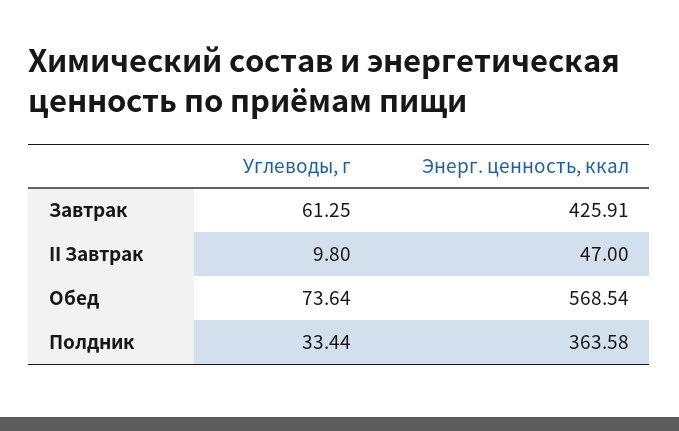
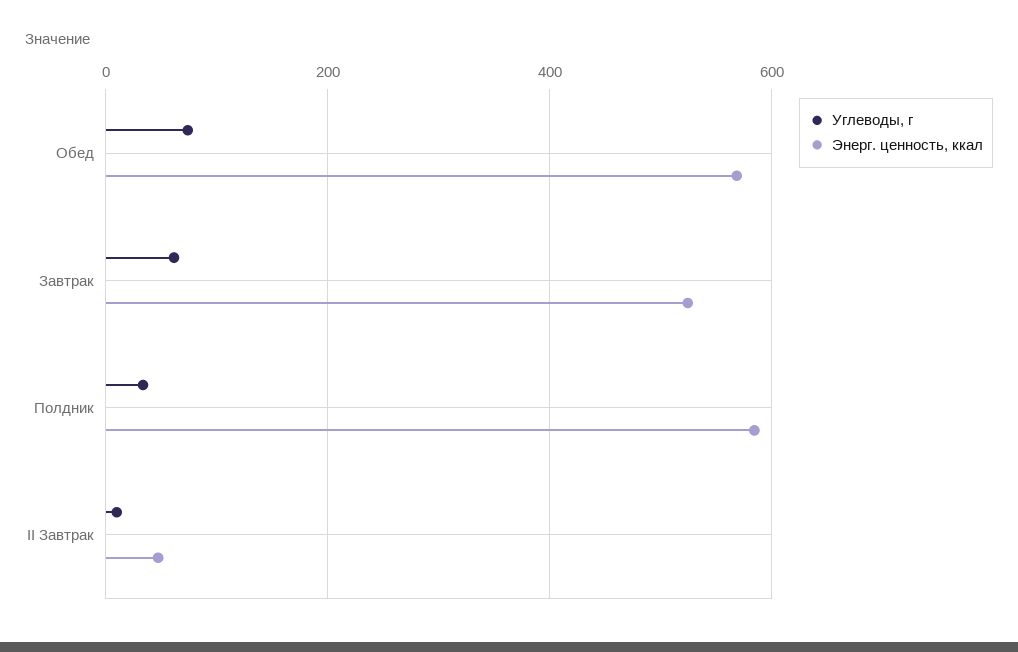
Энерг. ценность, ккал, Завтрак: 425.91 -> 520
Энерг. ценность, ккал, Полдник: 363.58 -> 580

